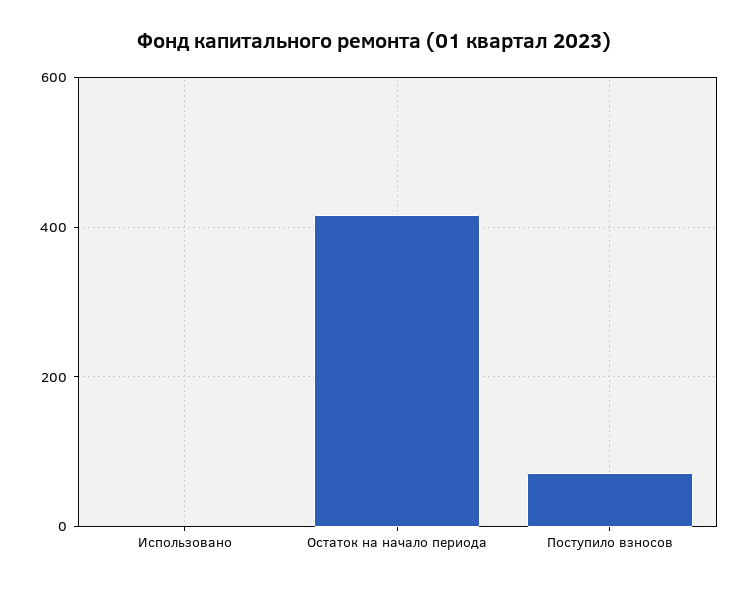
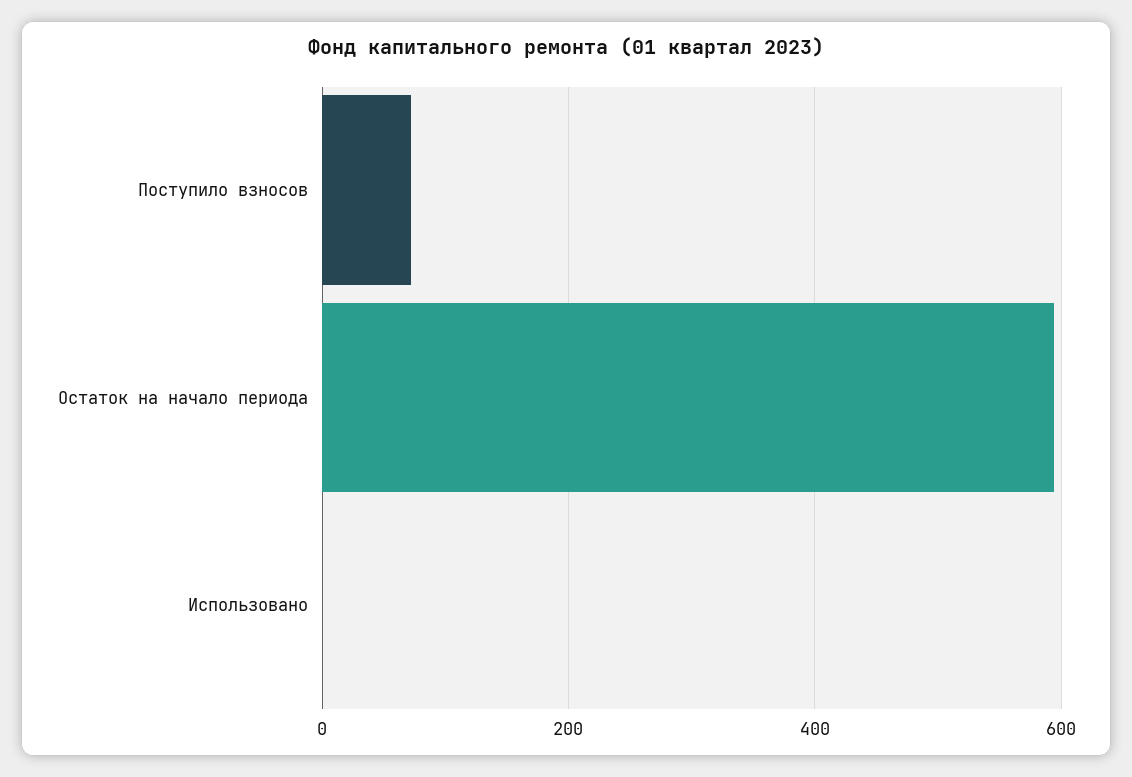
Остаток на начало периода: 420 -> 600

